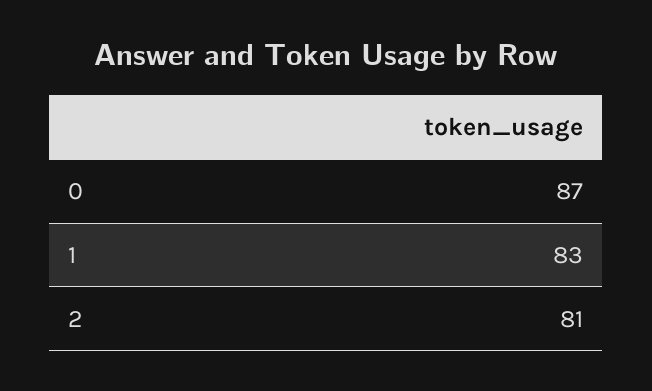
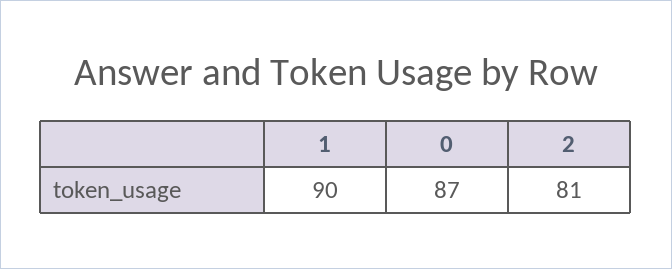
1: 83 -> 90

